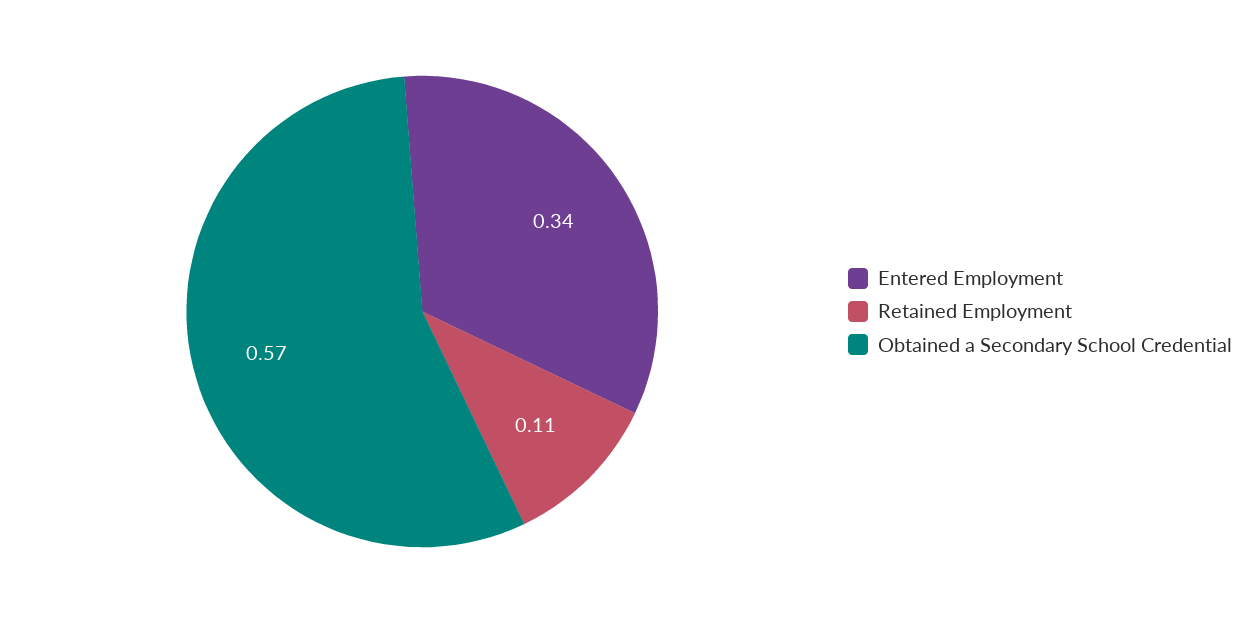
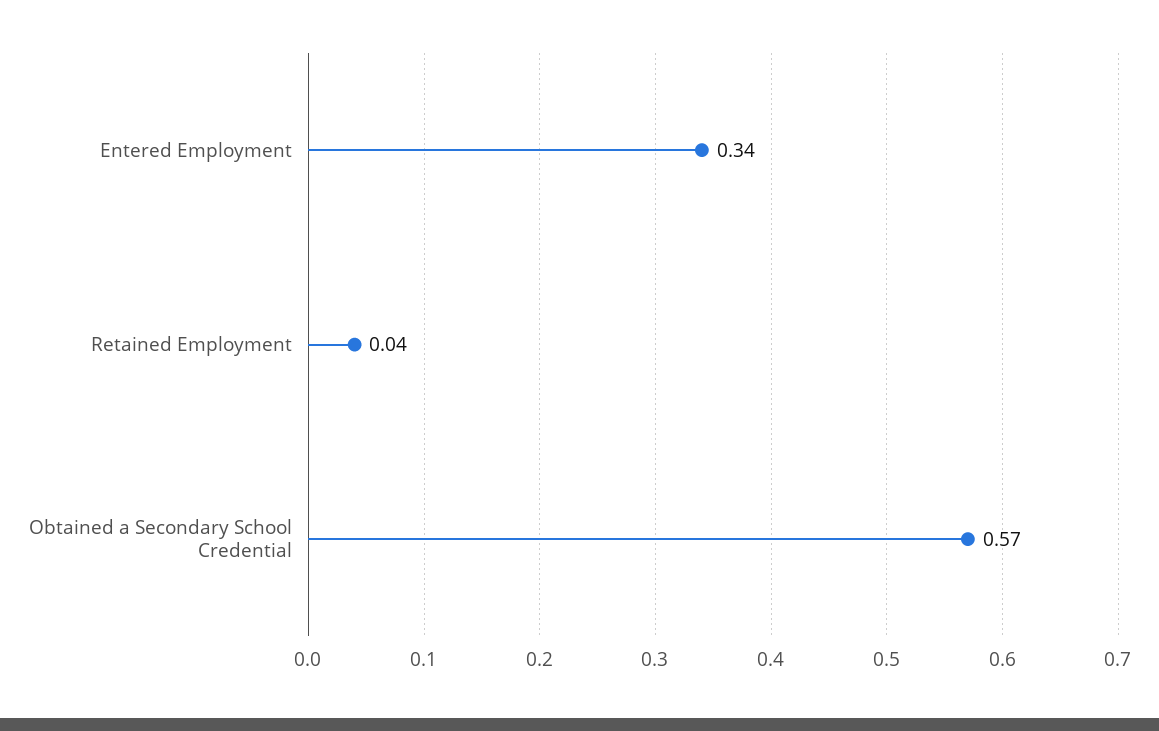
Retained Employment: 0.11 -> 0.04

